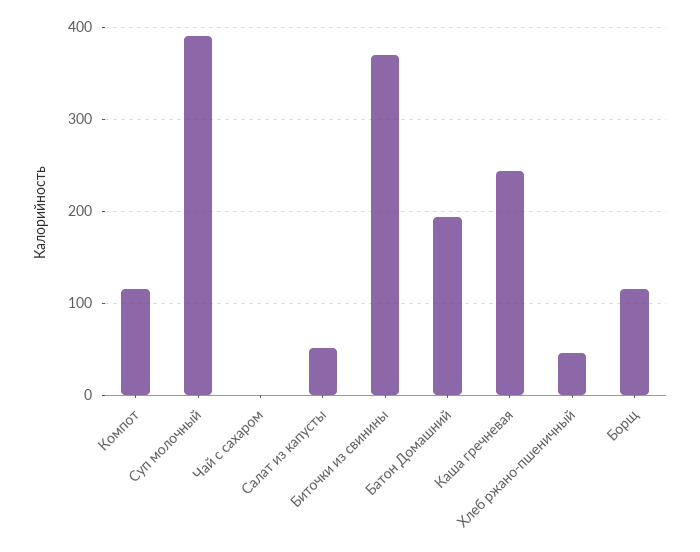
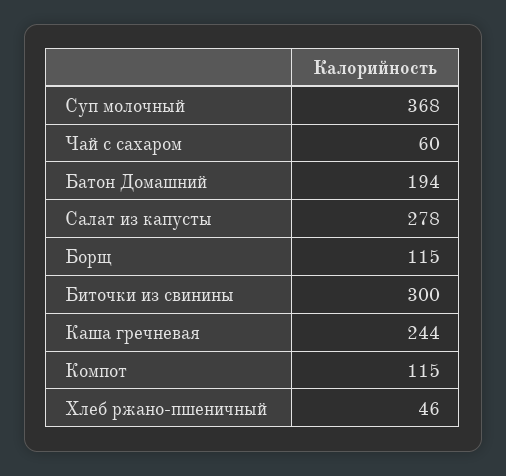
Суп молочный: 390 -> 368
Чай с сахаром: 0 -> 60
Салат из капусты: 50 -> 278
Биточки из свинины: 370 -> 300

